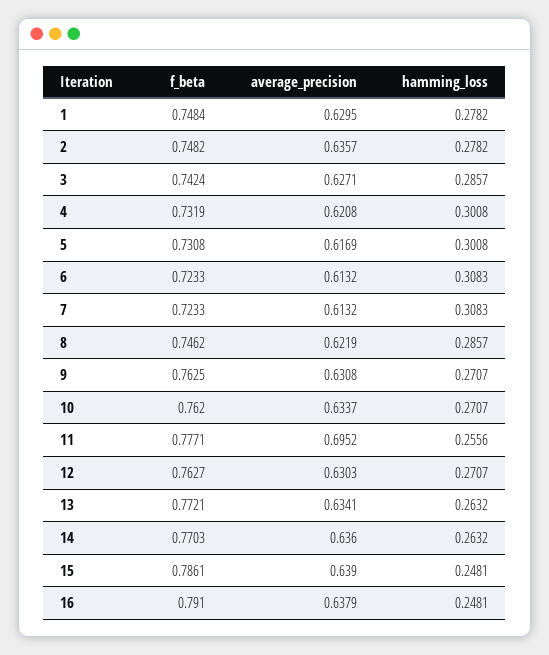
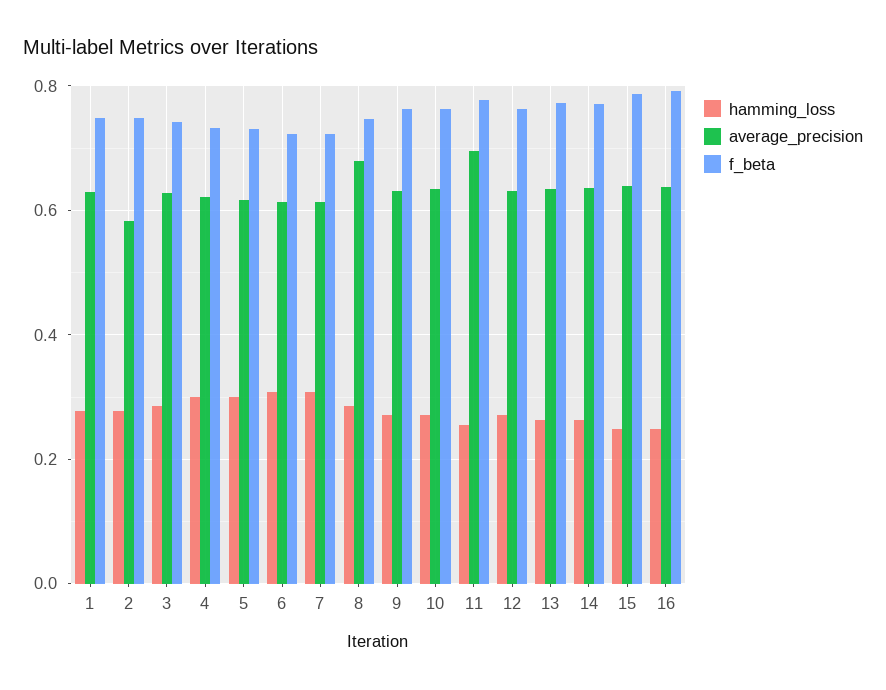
average_precision, 2: 0.6357 -> 0.58
average_precision, 8: 0.6219 -> 0.68

